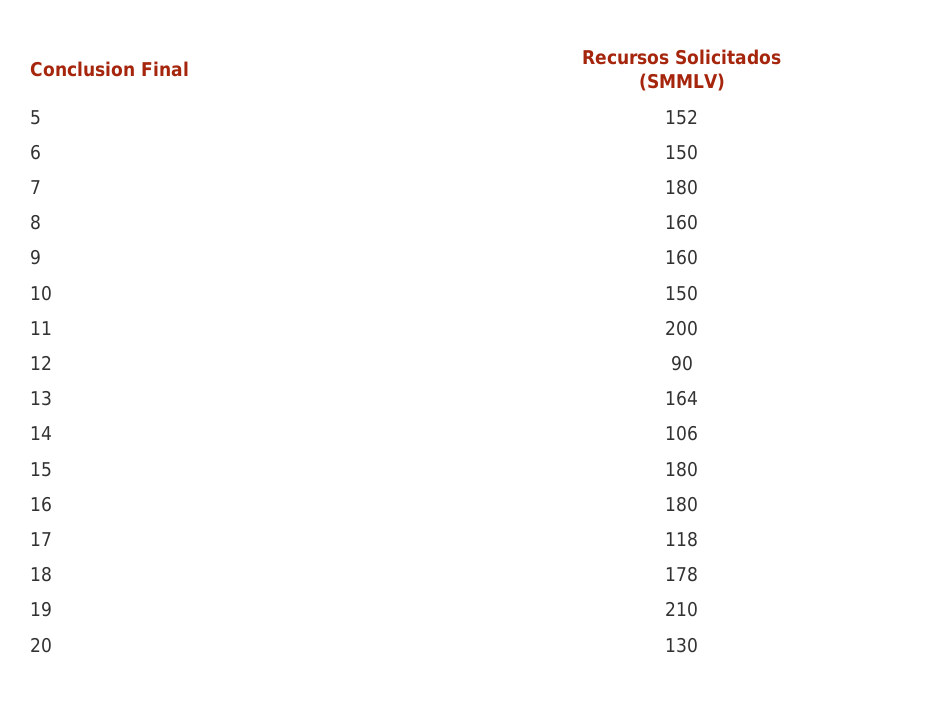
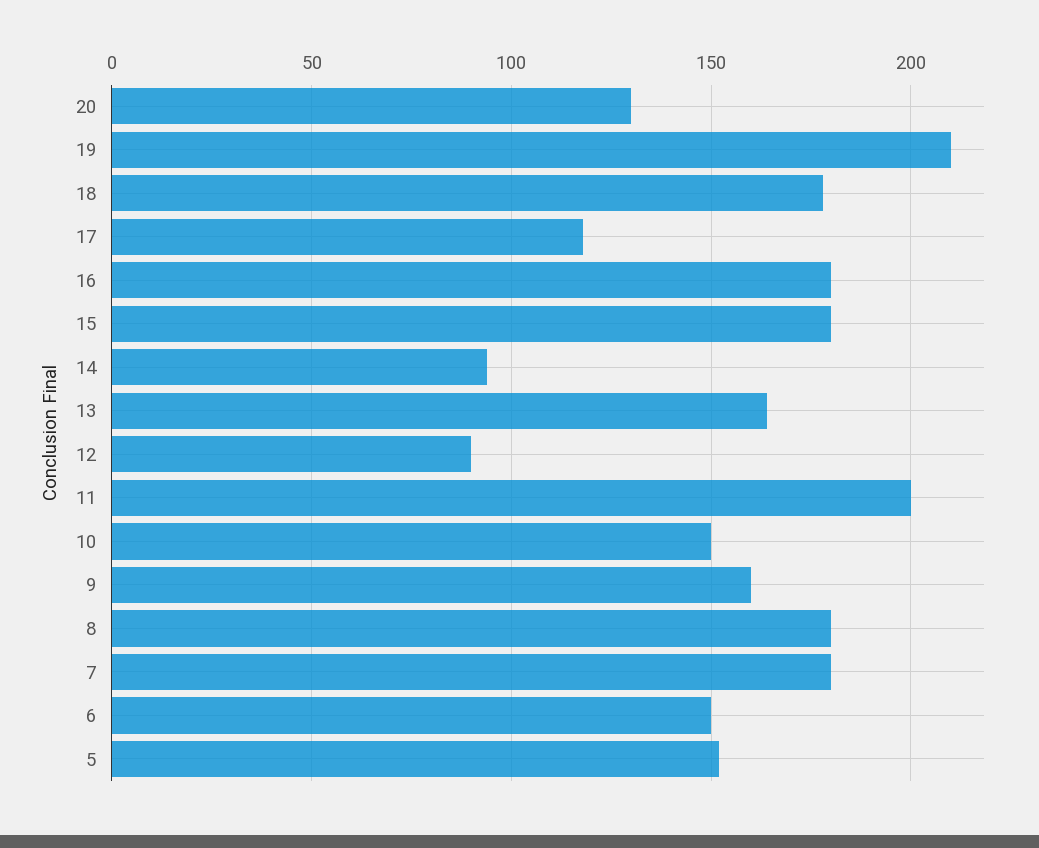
8: 160 -> 180
14: 106 -> 95

